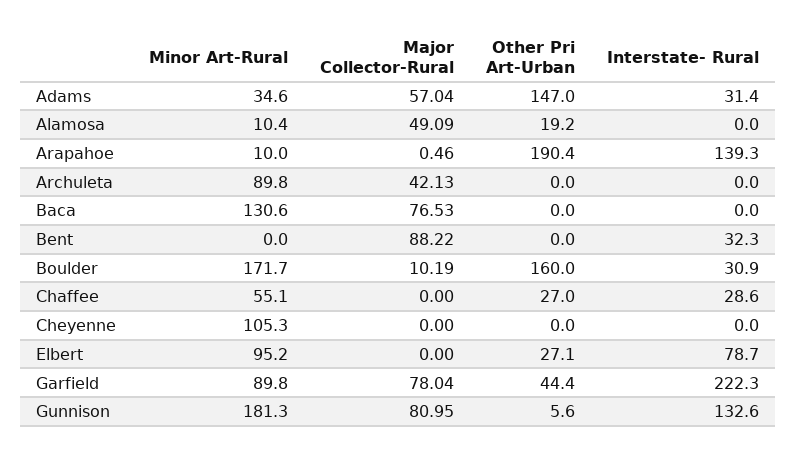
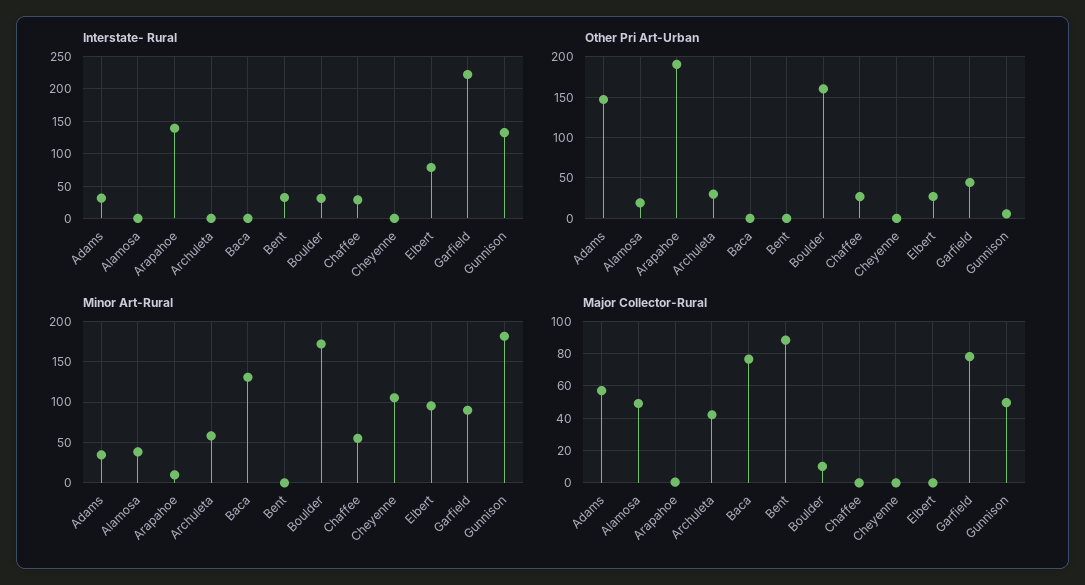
Minor Art-Rural, Alamosa: 10.4 -> 40
Minor Art-Rural, Archuleta: 89.8 -> 60
Other Pri Art-Urban, Archuleta: 0 -> 30
Major Collector-Rural, Gunnison: 80.95 -> 50

